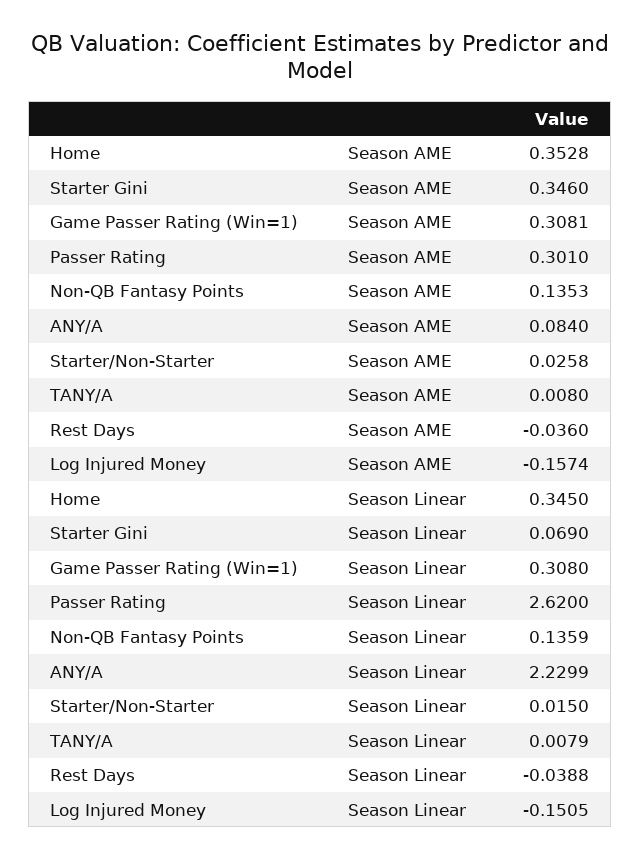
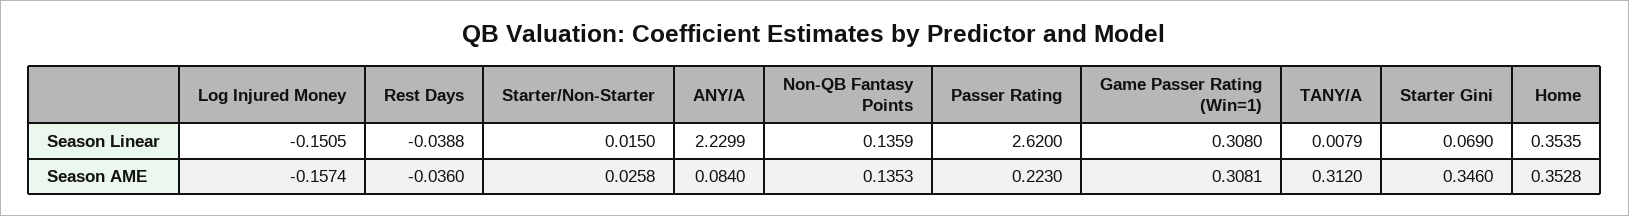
Passer Rating, Season AME: 0.301 -> 0.223
TANY/A, Season AME: 0.008 -> 0.312
Home, Season Linear: 0.345 -> 0.3535

